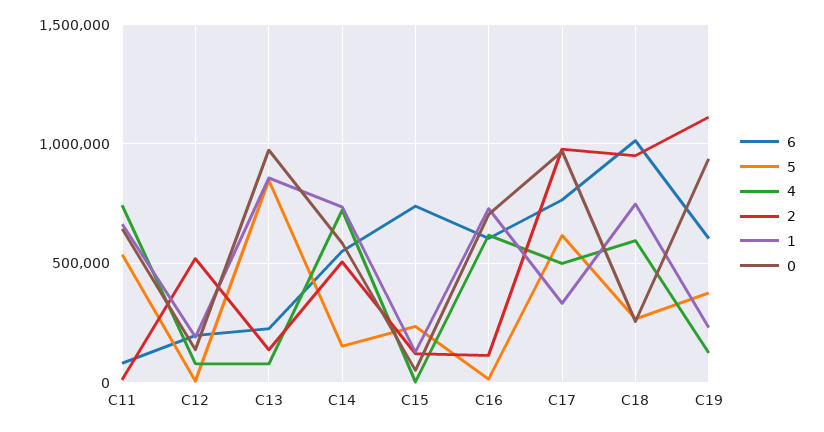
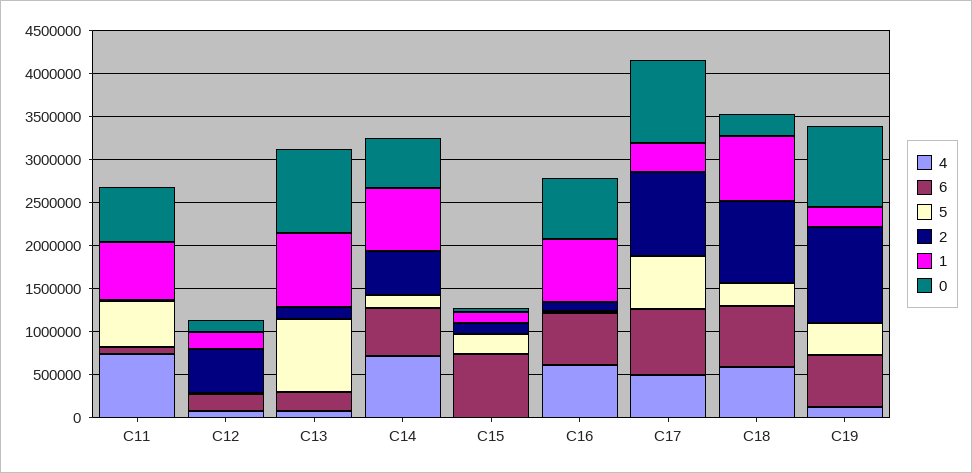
6, C18: 1000000 -> 700000

